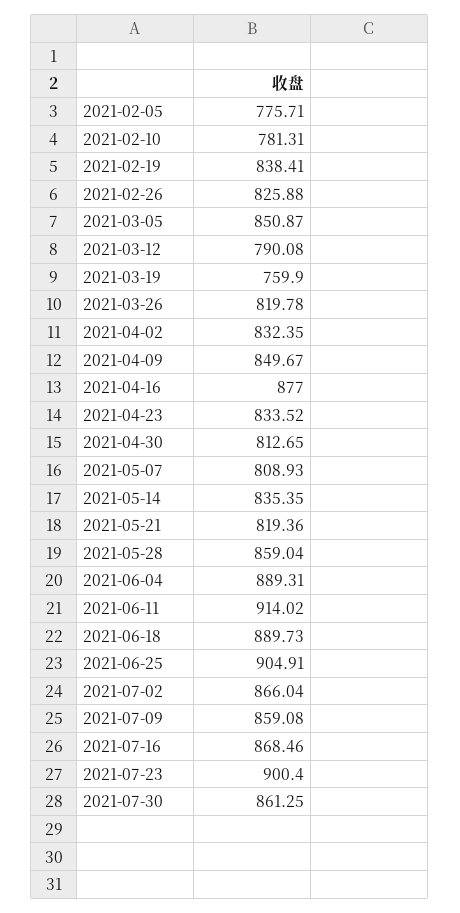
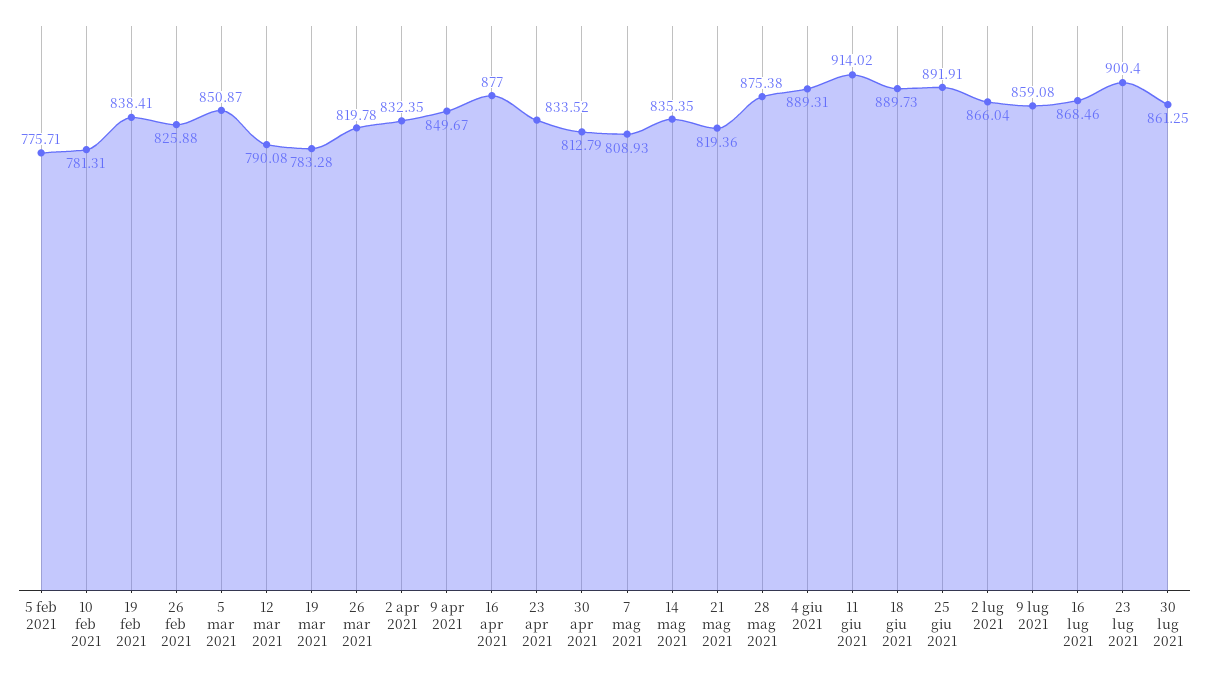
2021-03-19: 759.9 -> 783.28
2021-04-30: 812.65 -> 812.79
2021-05-28: 859.04 -> 875.38
2021-06-25: 904.91 -> 891.91

